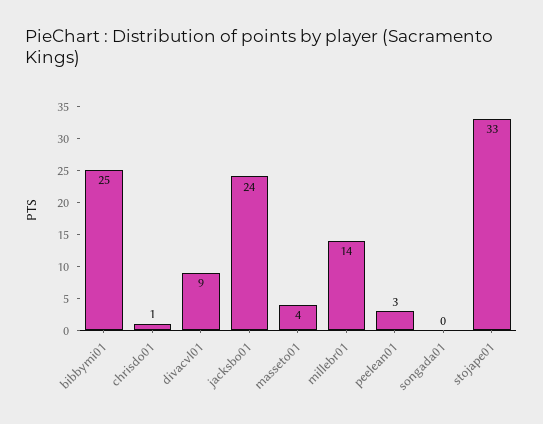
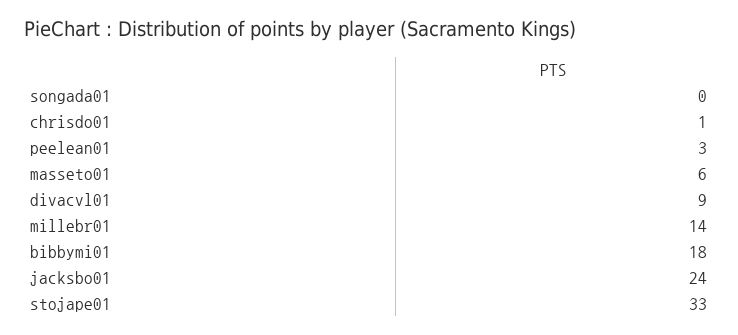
bibbymi01: 25 -> 18
masseto01: 4 -> 6

